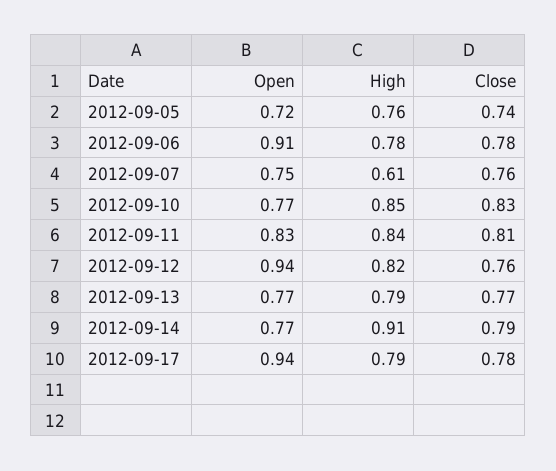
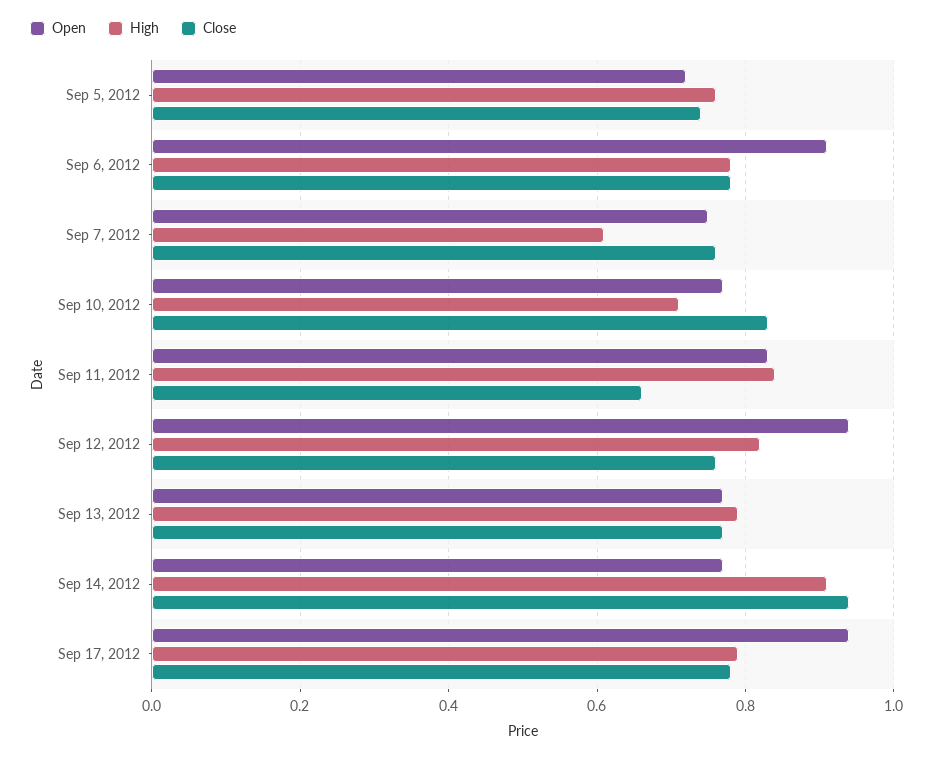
High, 2012-09-10: 0.85 -> 0.7
Close, 2012-09-11: 0.81 -> 0.65
Close, 2012-09-14: 0.79 -> 0.95

